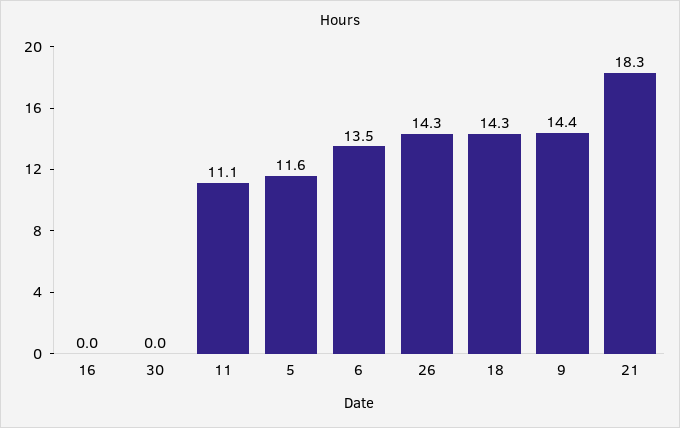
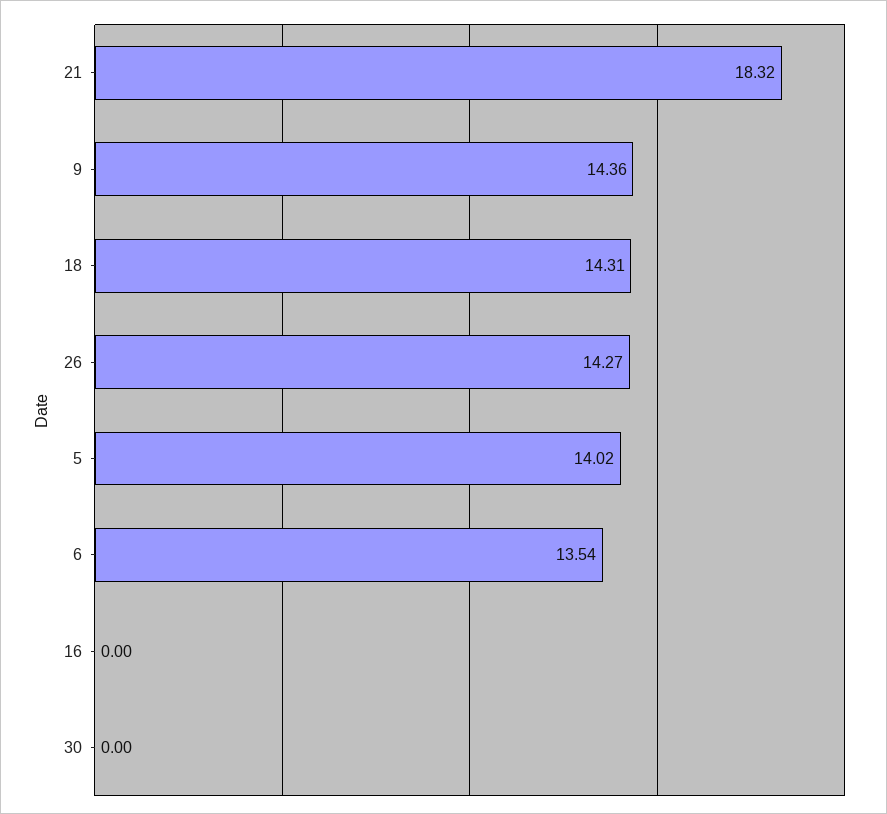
11: 11.1 -> none
5: 11.6 -> 14.02

